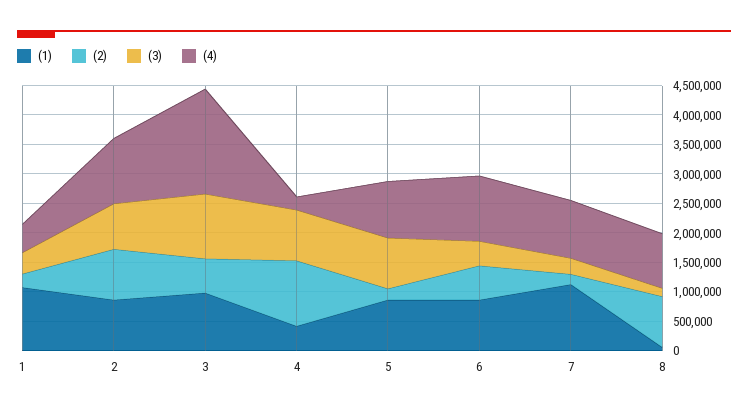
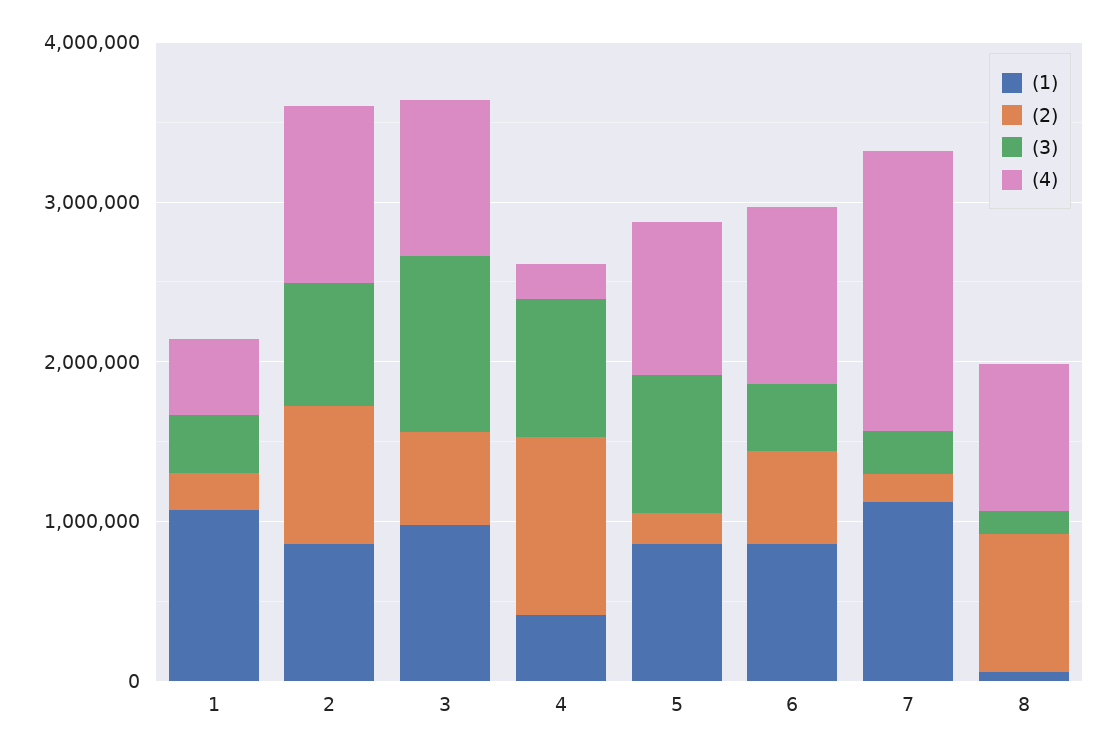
(4), 3: 1750000 -> 1000000
(4), 7: 1000000 -> 1800000

